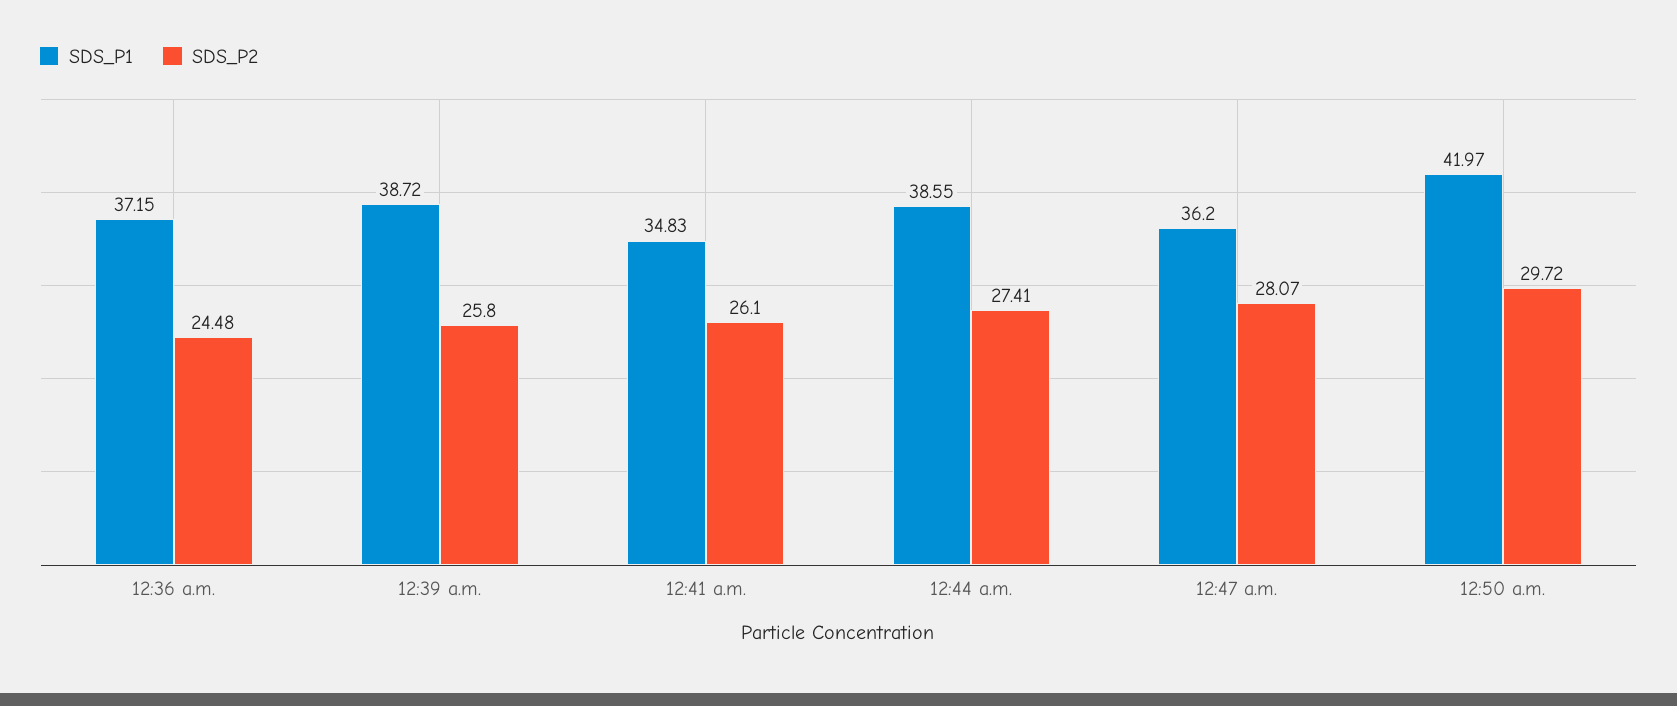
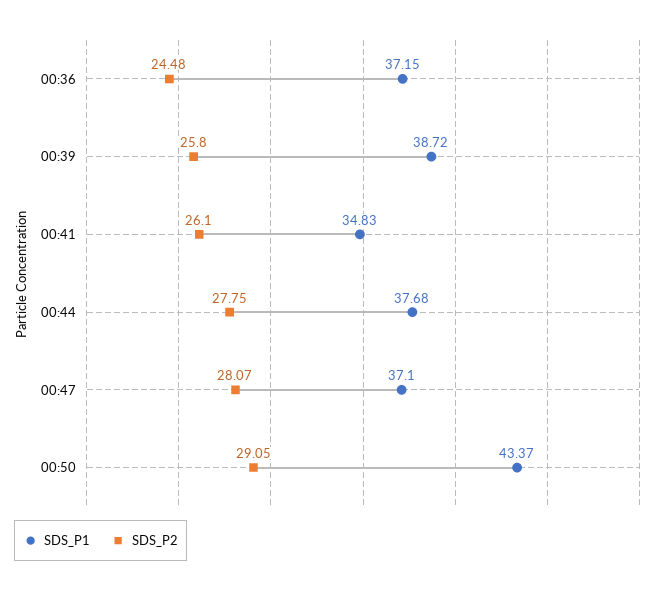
SDS_P1, 12:44 a.m.: 38.55 -> 37.68
SDS_P2, 12:44 a.m.: 27.41 -> 27.75
SDS_P1, 12:47 a.m.: 36.2 -> 37.1
SDS_P1, 12:50 a.m.: 41.97 -> 43.37
SDS_P2, 12:50 a.m.: 29.72 -> 29.05

